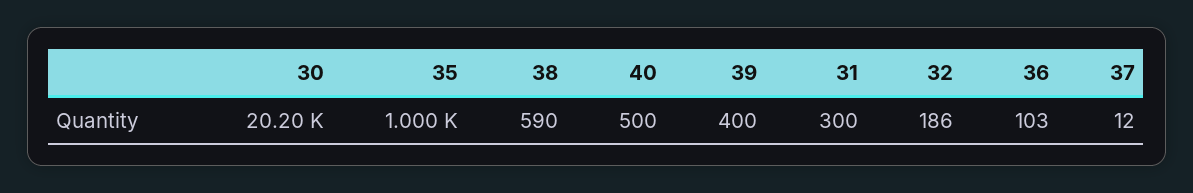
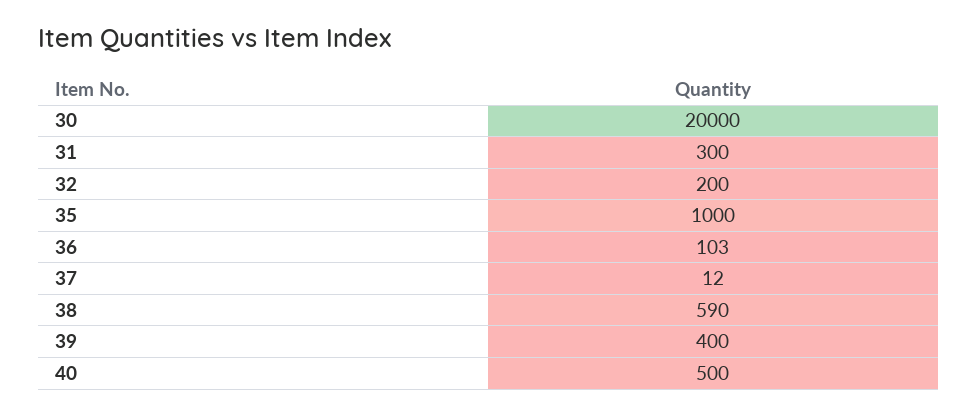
30: 20200 -> 20000
32: 186 -> 200

